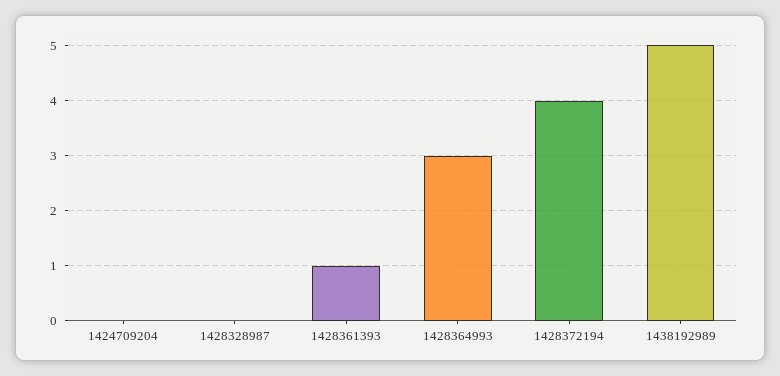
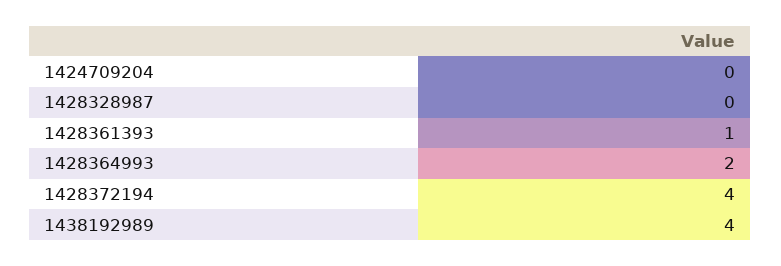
1428364993: 3 -> 2
1438192989: 5 -> 4

